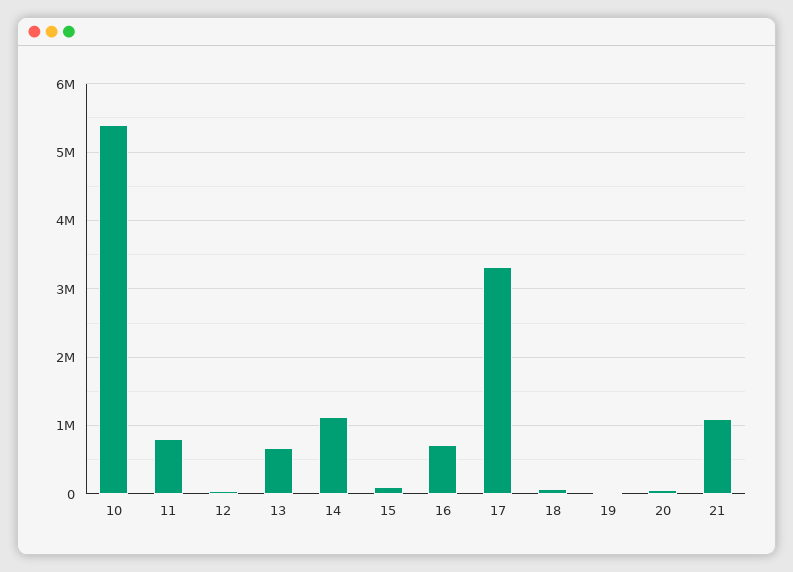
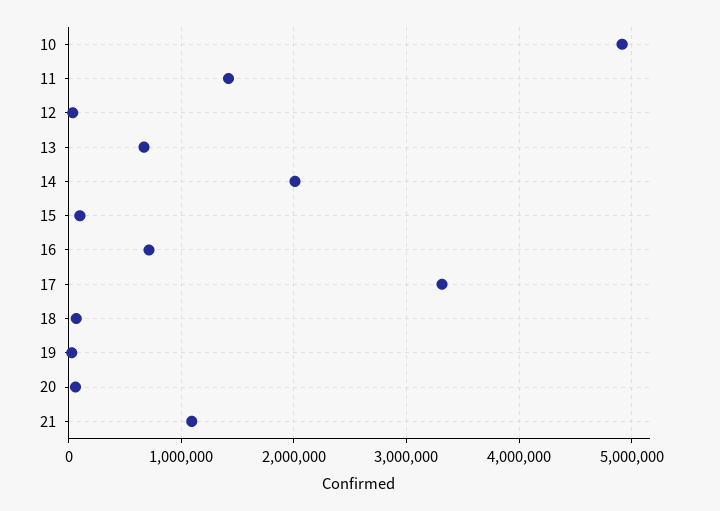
10: 5400000 -> 4900000
11: 800000 -> 1400000
14: 1100000 -> 2000000

